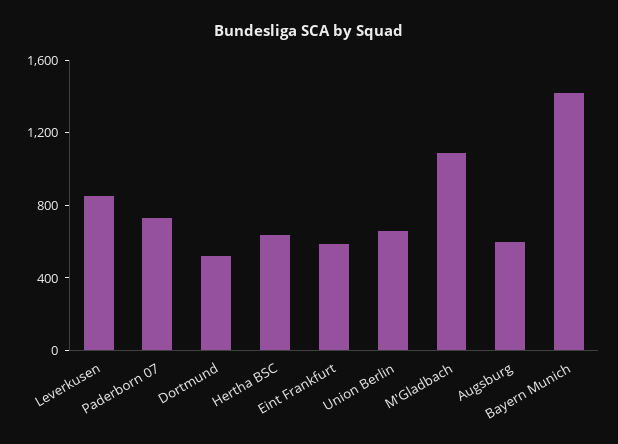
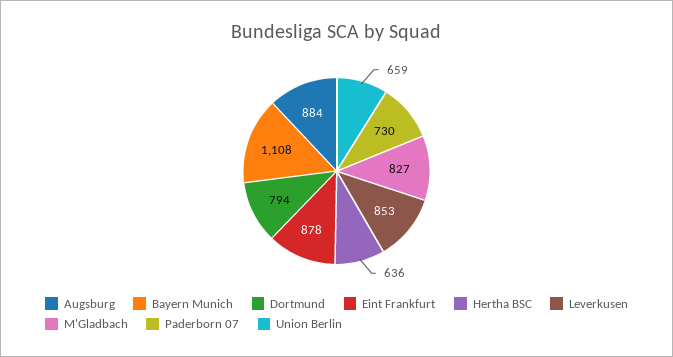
Dortmund: 500 -> 794
Eint Frankfurt: 600 -> 878
M'Gladbach: 1100 -> 827
Augsburg: 600 -> 884
Bayern Munich: 1400 -> 1108

